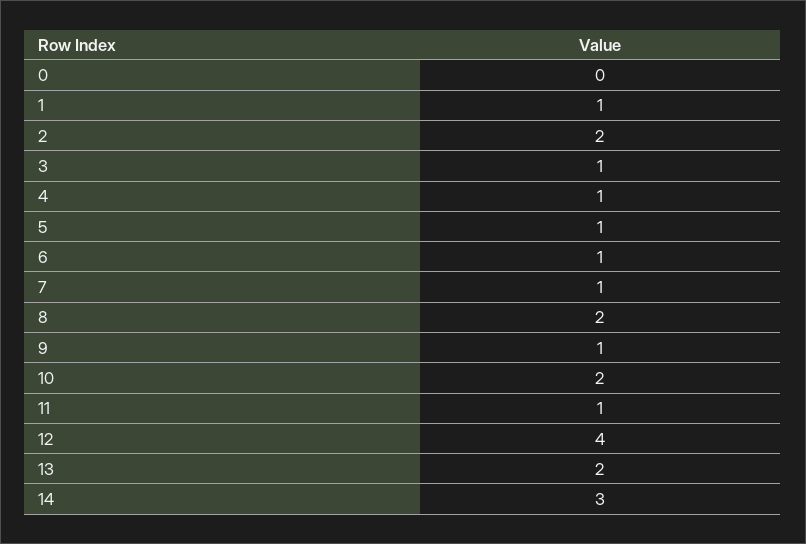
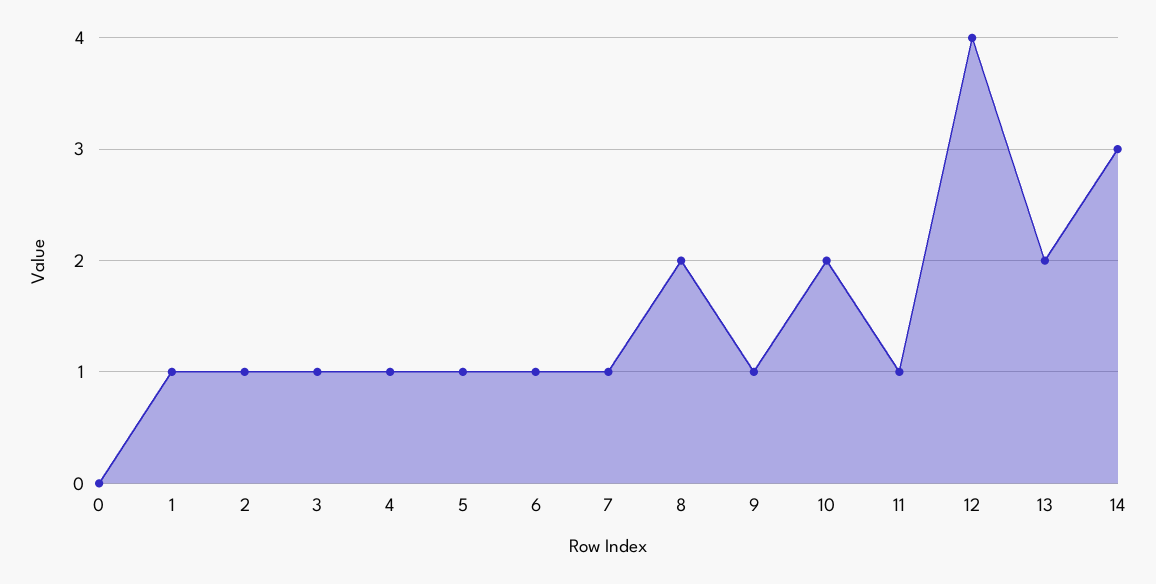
2: 2 -> 1

